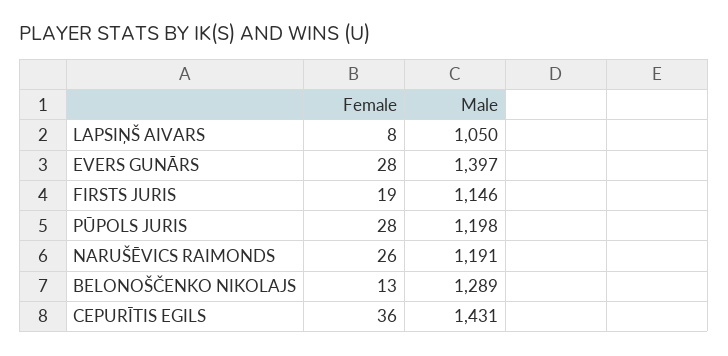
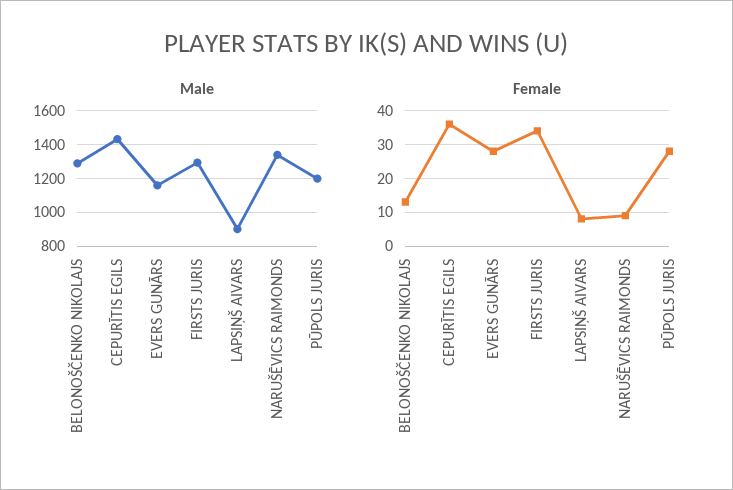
Male, LAPSIŅŠ AIVARS: 1050 -> 900
Male, EVERS GUNĀRS: 1397 -> 1150
Female, FIRSTS JURIS: 19 -> 35
Male, FIRSTS JURIS: 1146 -> 1300
Female, NARUŠĒVICS RAIMONDS: 26 -> 10
Male, NARUŠĒVICS RAIMONDS: 1191 -> 1350

